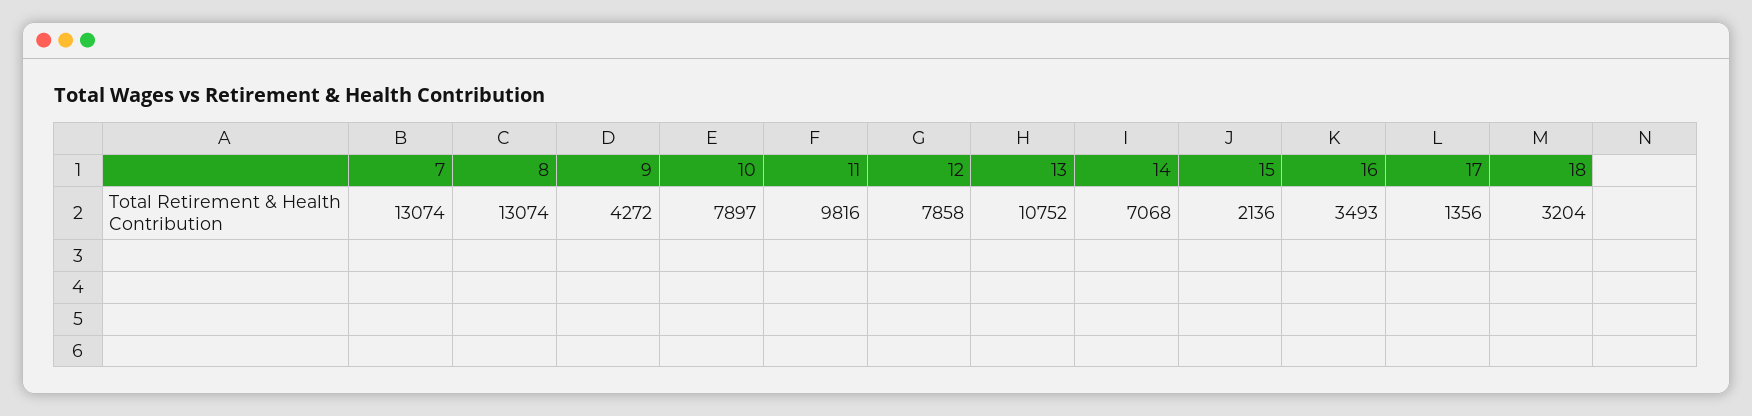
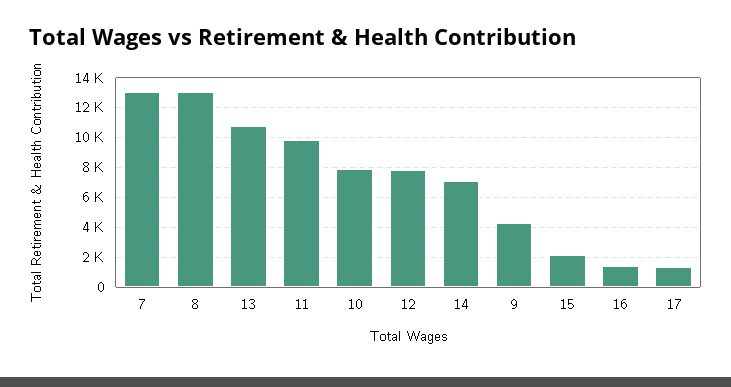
16: 3493 -> 1500
18: 3204 -> none

